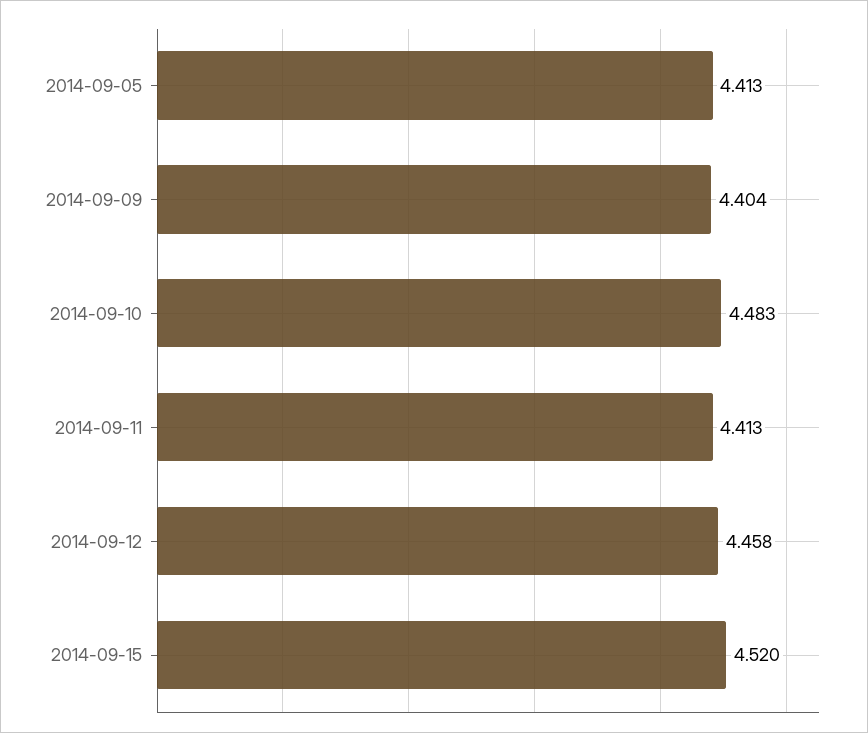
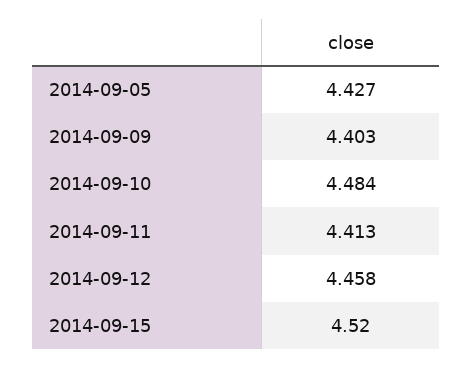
2014-09-05: 4.413 -> 4.427
2014-09-09: 4.404 -> 4.403
2014-09-10: 4.483 -> 4.484

